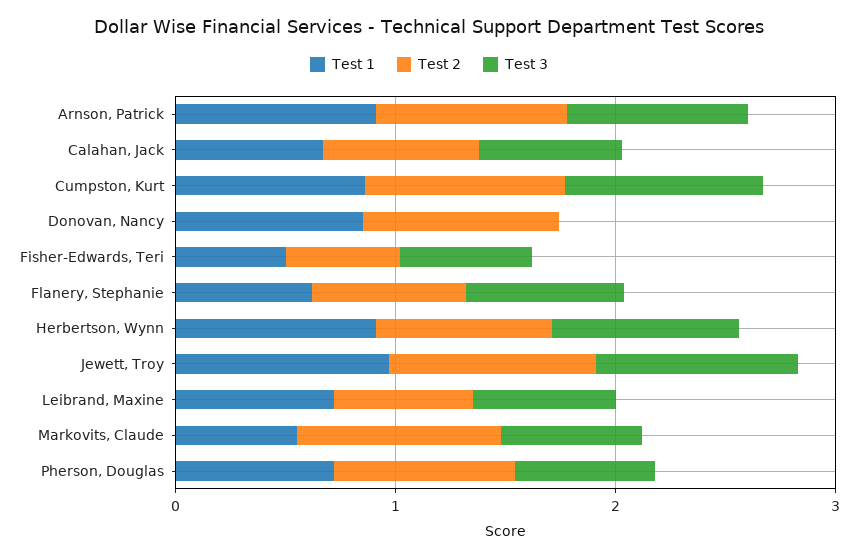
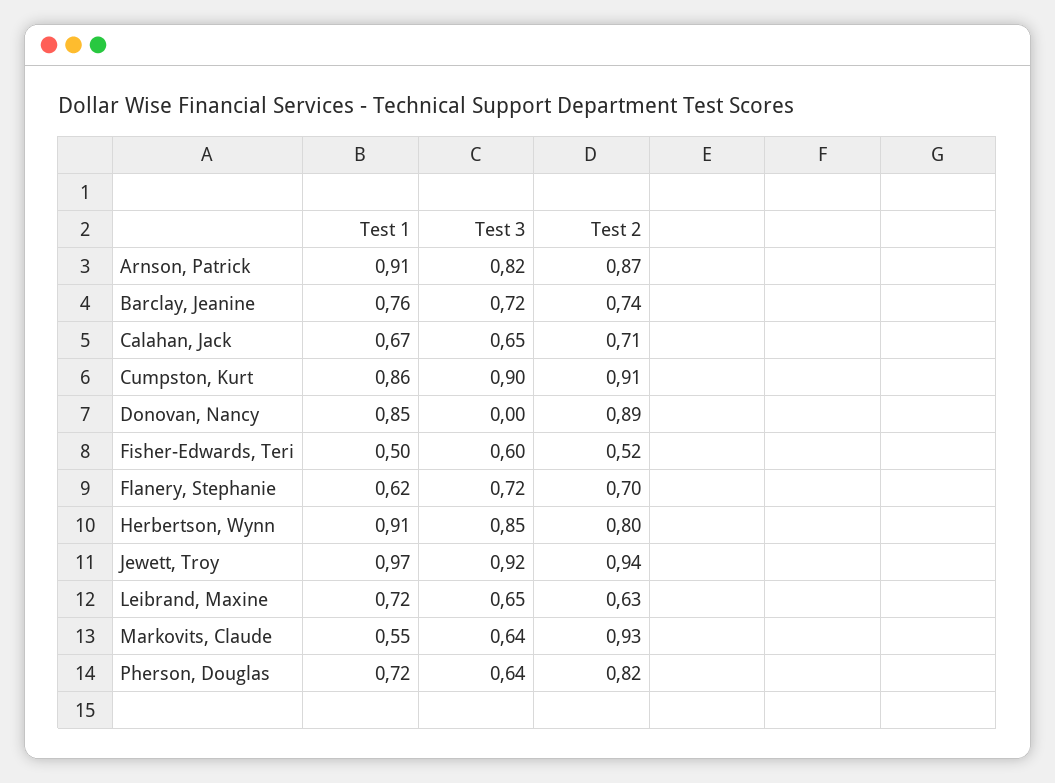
Test 1, Barclay, Jeanine: none -> 0.76
Test 3, Barclay, Jeanine: none -> 0.72
Test 2, Barclay, Jeanine: none -> 0.74

